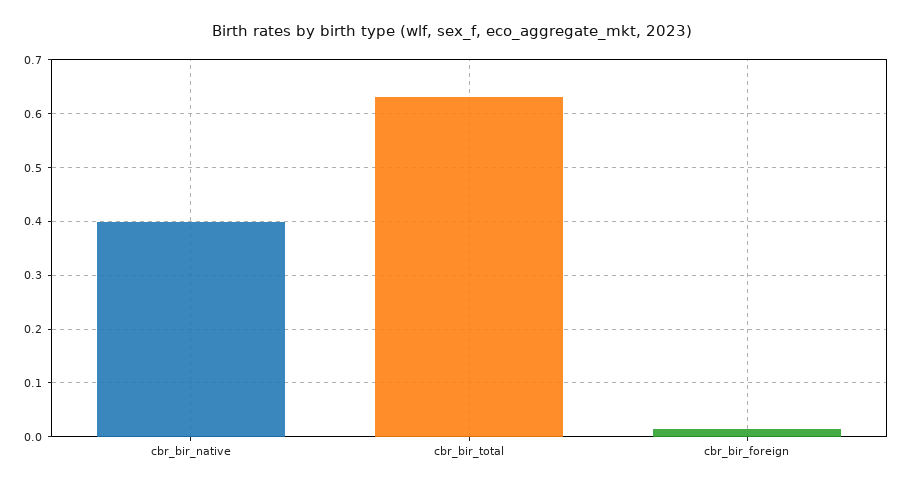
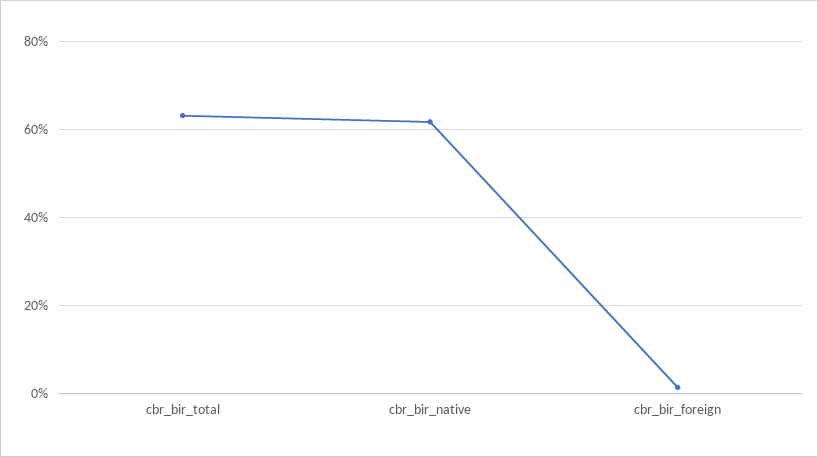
cbr_bir_native: 0.4 -> 0.62

